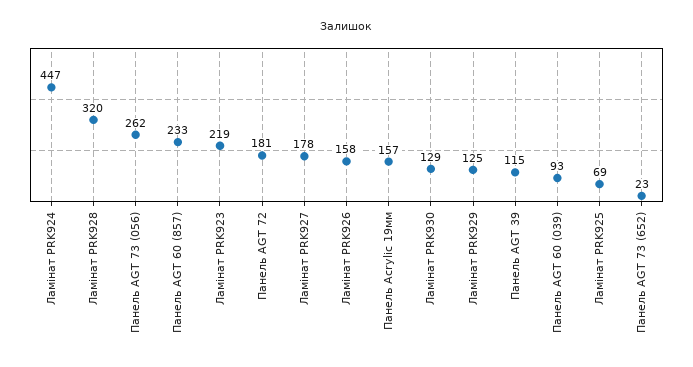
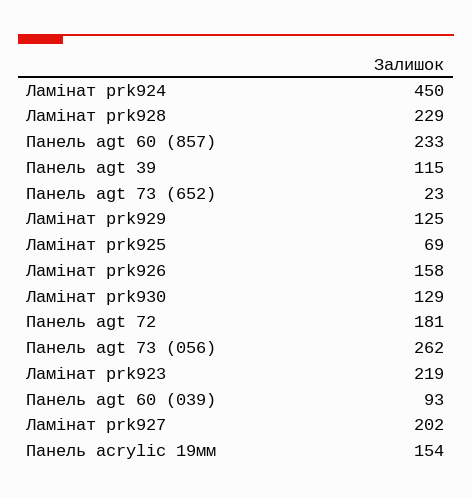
Ламінат PRK924: 447 -> 450
Ламінат PRK928: 320 -> 229
Ламінат PRK927: 178 -> 202
Панель Acrylic 19мм: 157 -> 154

